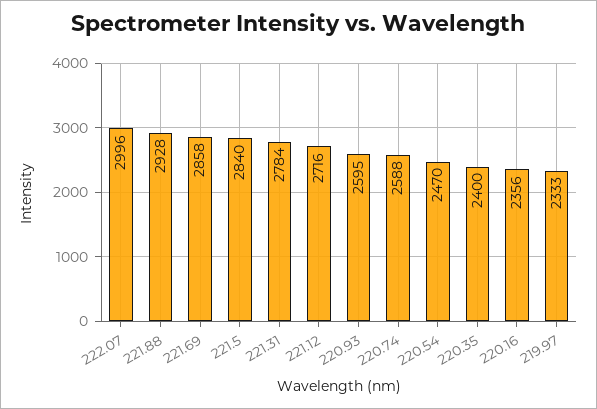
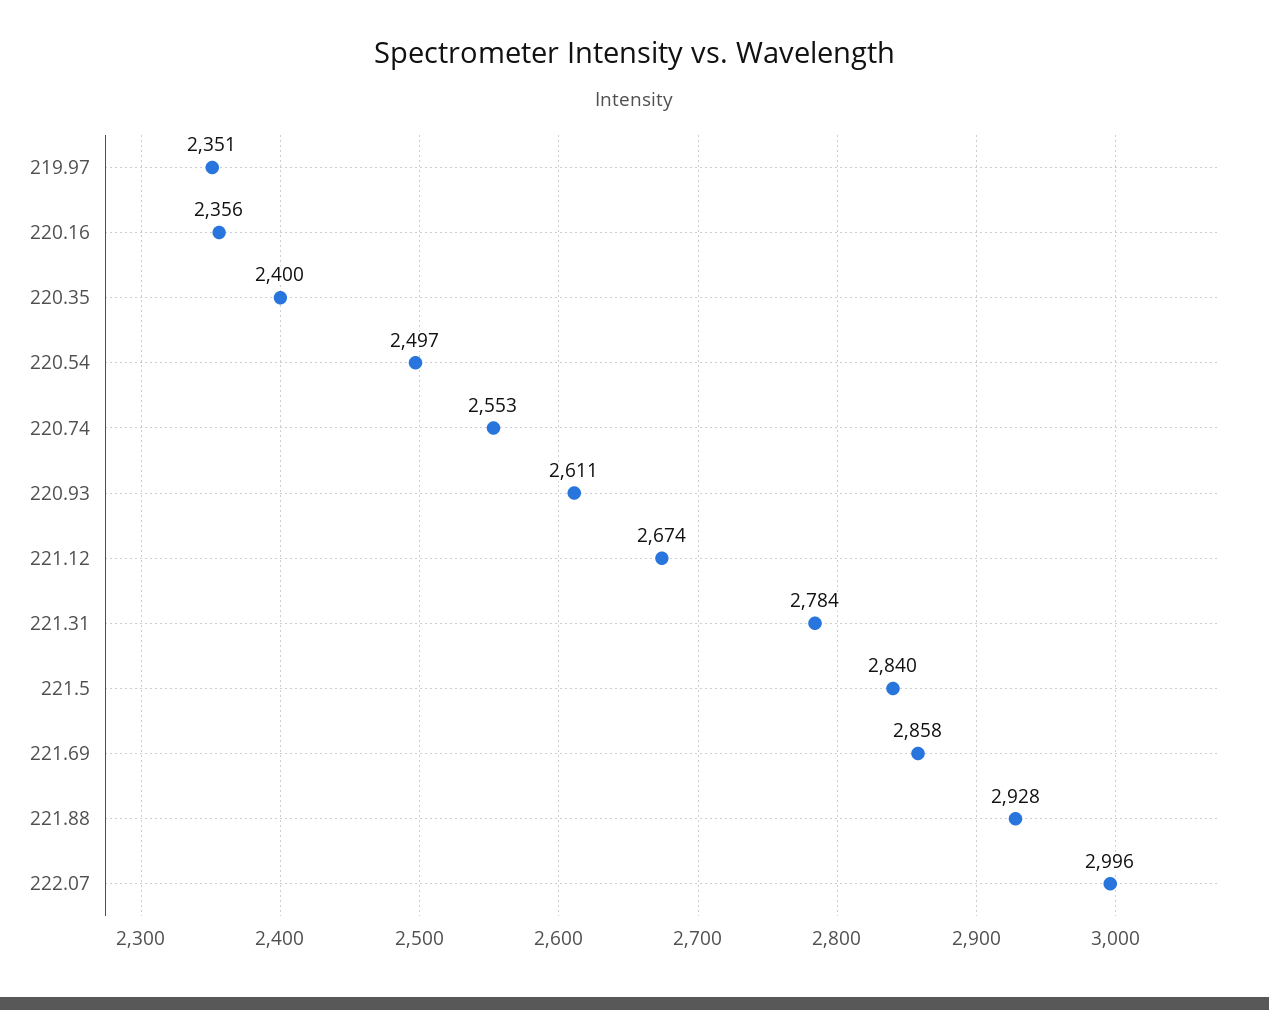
221.12: 2716 -> 2674
220.93: 2595 -> 2611
220.74: 2588 -> 2553
220.54: 2470 -> 2497
219.97: 2333 -> 2351

